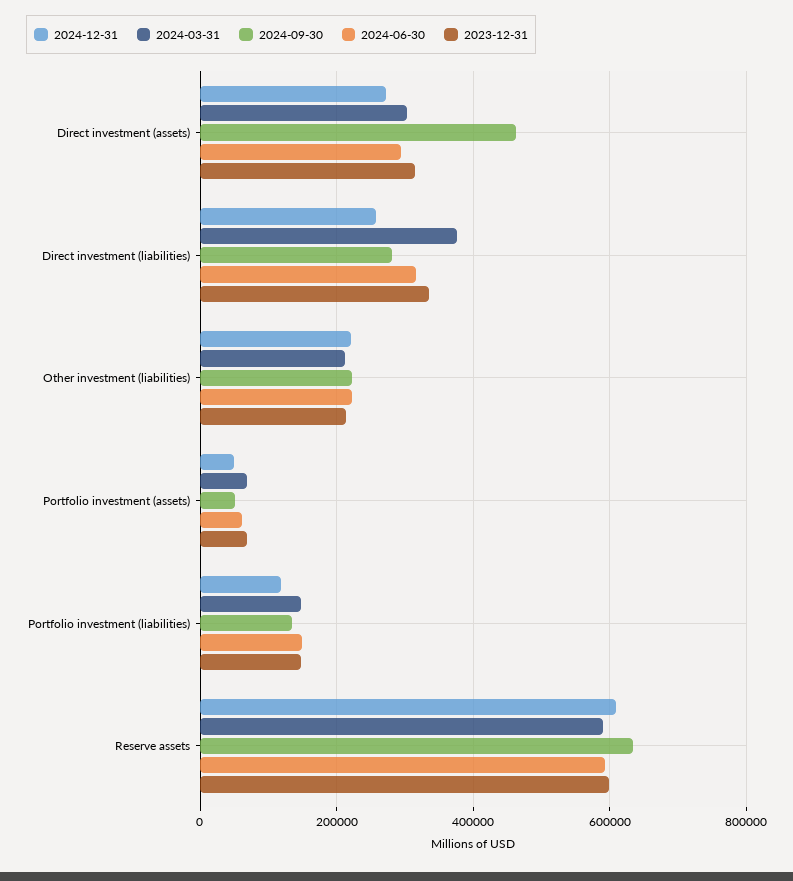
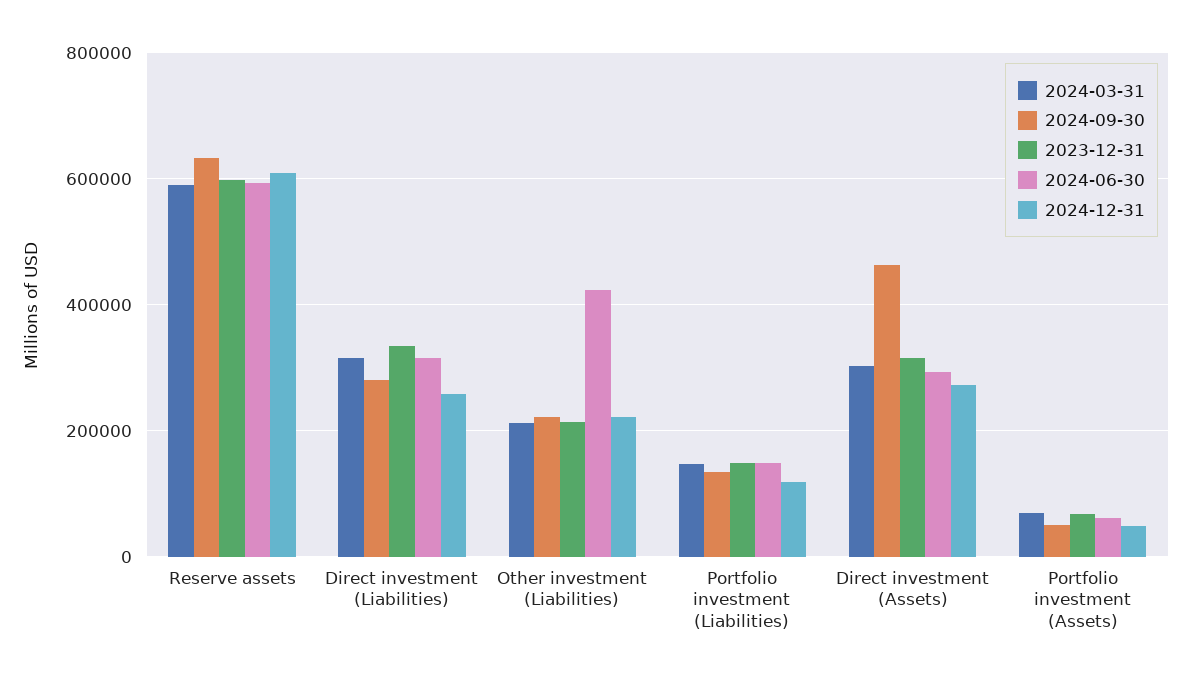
2024-03-31, Direct investment (liabilities): 380000 -> 320000
2024-06-30, Other investment (liabilities): 220000 -> 420000

